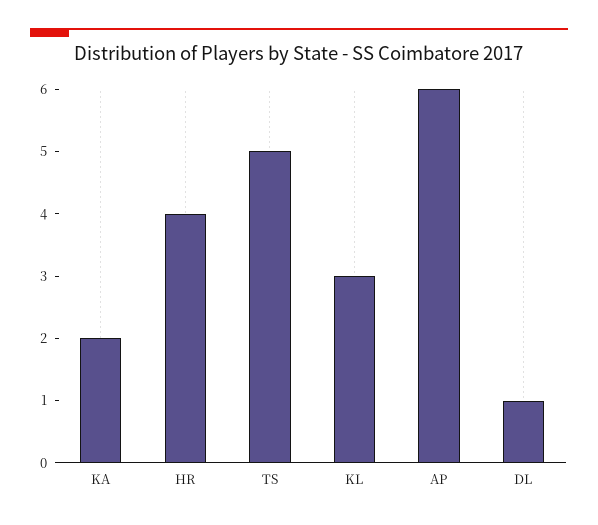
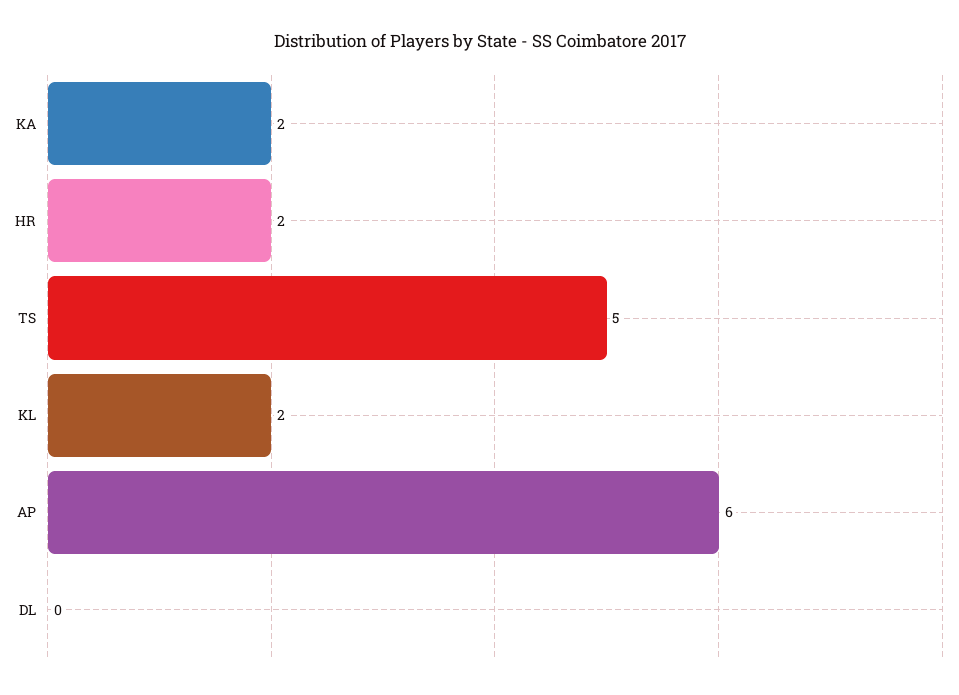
HR: 4 -> 2
KL: 3 -> 2
DL: 1 -> 0

